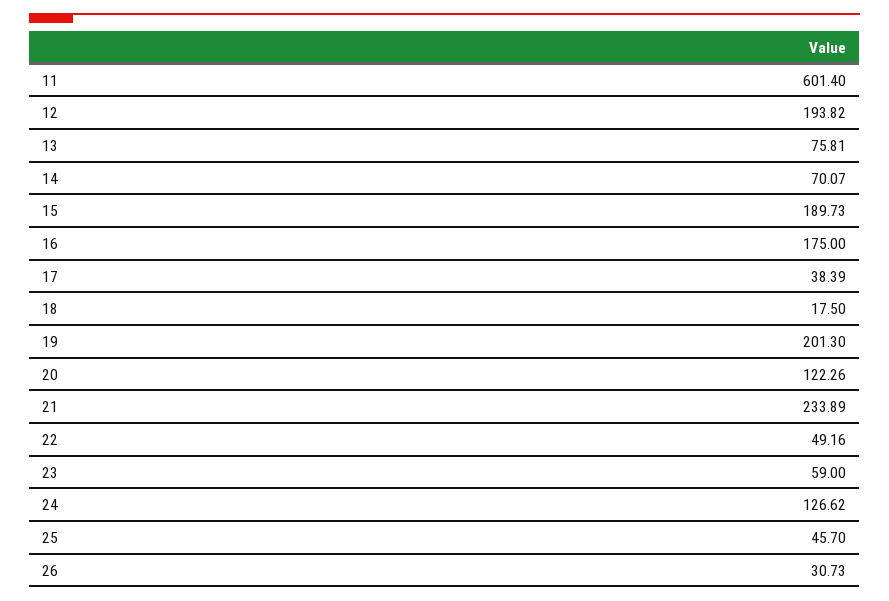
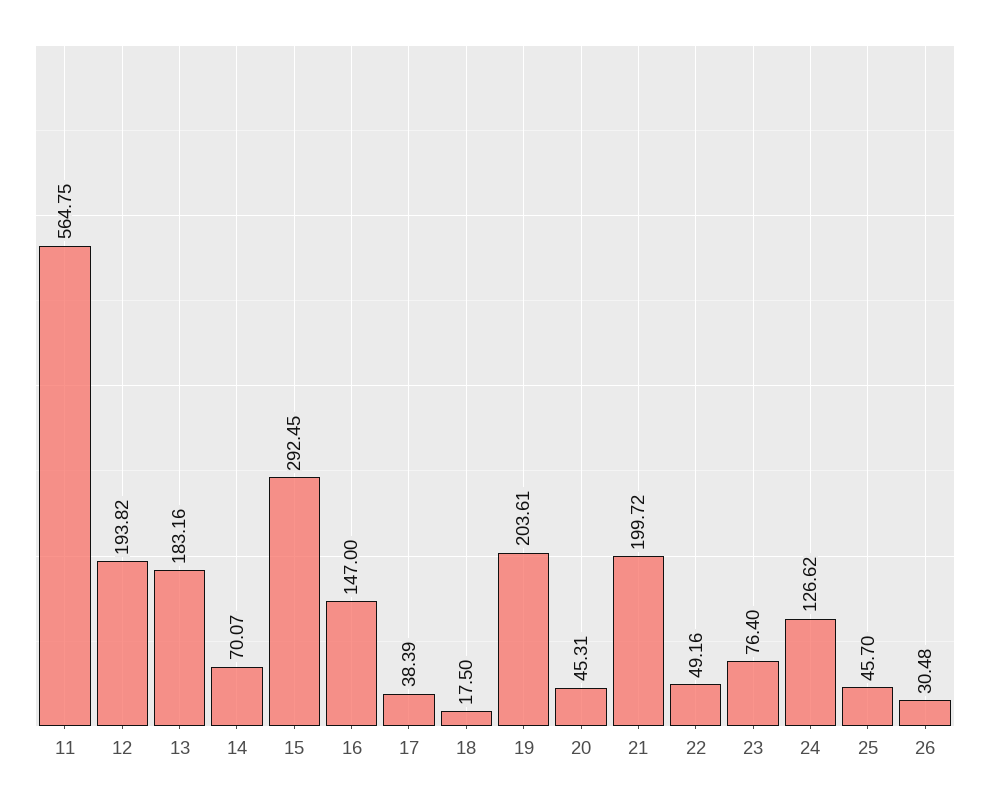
11: 601.4 -> 564.75
13: 75.81 -> 183.16
15: 189.73 -> 292.45
16: 175 -> 147
19: 201.3 -> 203.61
20: 122.26 -> 45.31
21: 233.89 -> 199.72
23: 59 -> 76.4
26: 30.73 -> 30.48

